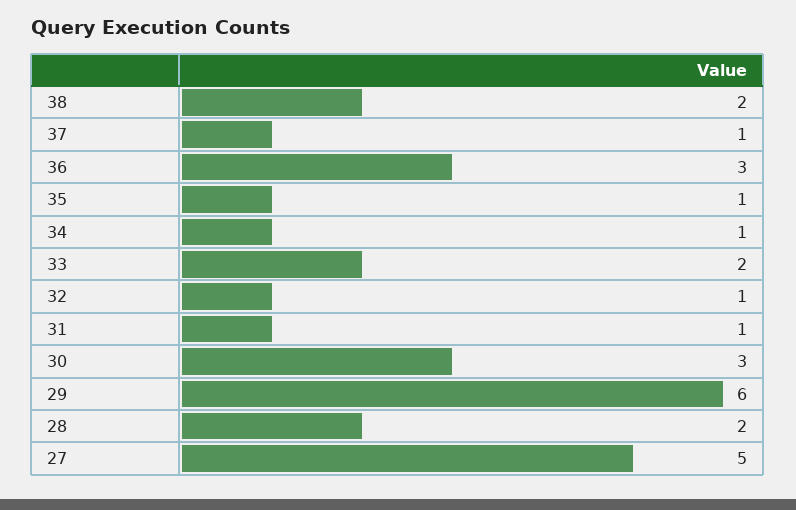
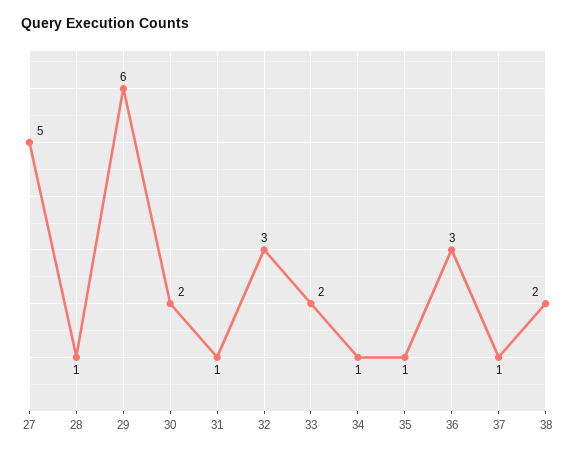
32: 1 -> 3
30: 3 -> 2
28: 2 -> 1

